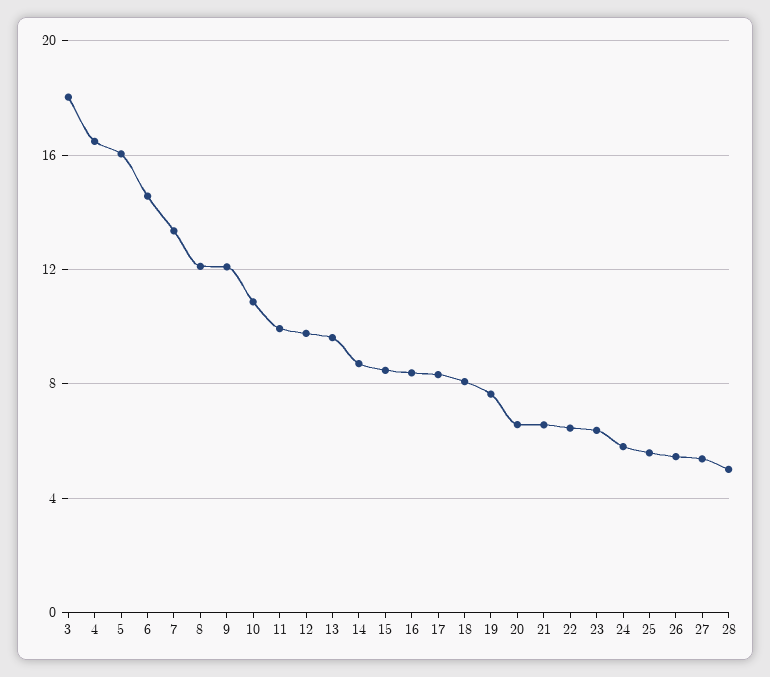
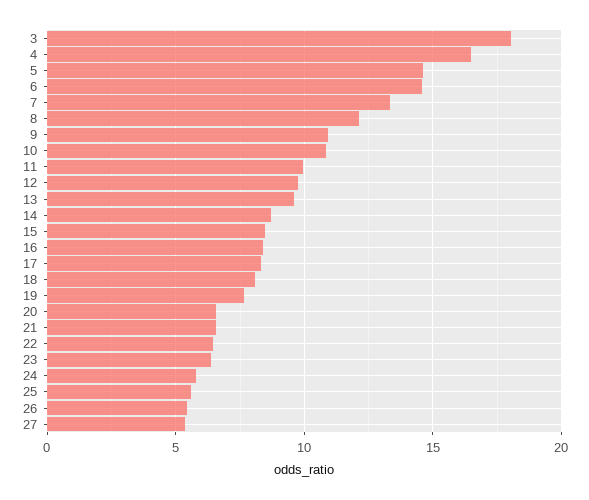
5: 16 -> 14.5
9: 12 -> 11
28: 5 -> none

